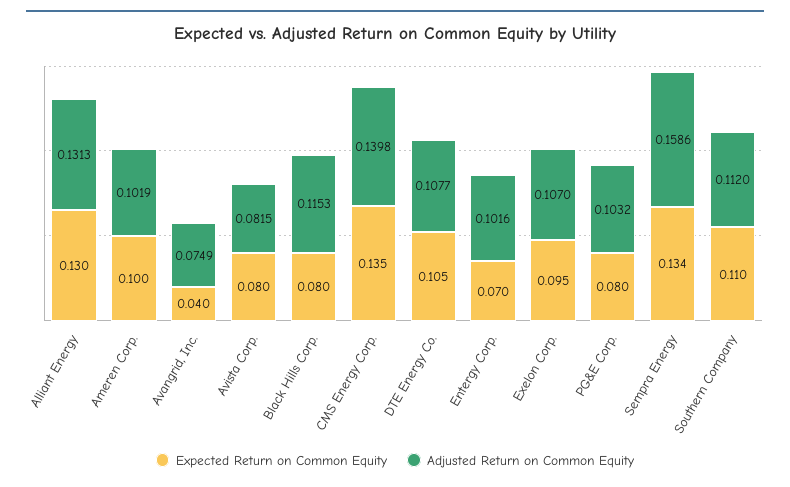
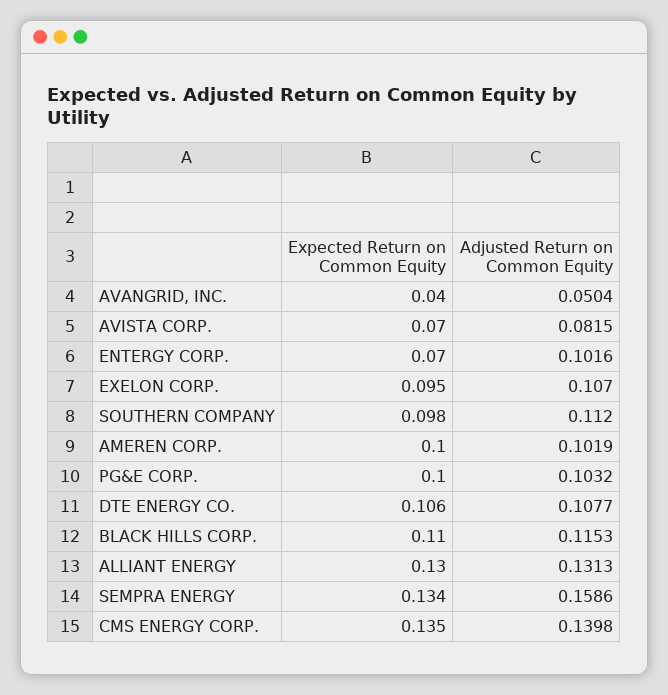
Adjusted Return on Common Equity, Avangrid, Inc.: 0.0749 -> 0.0504
Expected Return on Common Equity, Avista Corp.: 0.08 -> 0.07
Expected Return on Common Equity, Black Hills Corp.: 0.08 -> 0.11
Expected Return on Common Equity, DTE Energy Co.: 0.105 -> 0.106
Expected Return on Common Equity, PG&E Corp.: 0.08 -> 0.1
Expected Return on Common Equity, Southern Company: 0.11 -> 0.098

